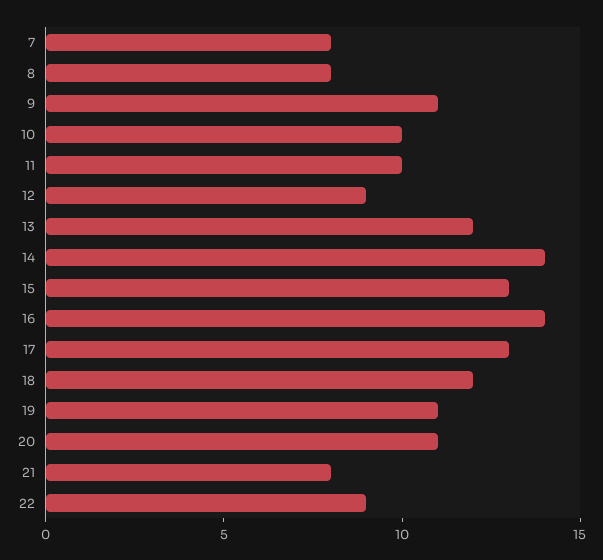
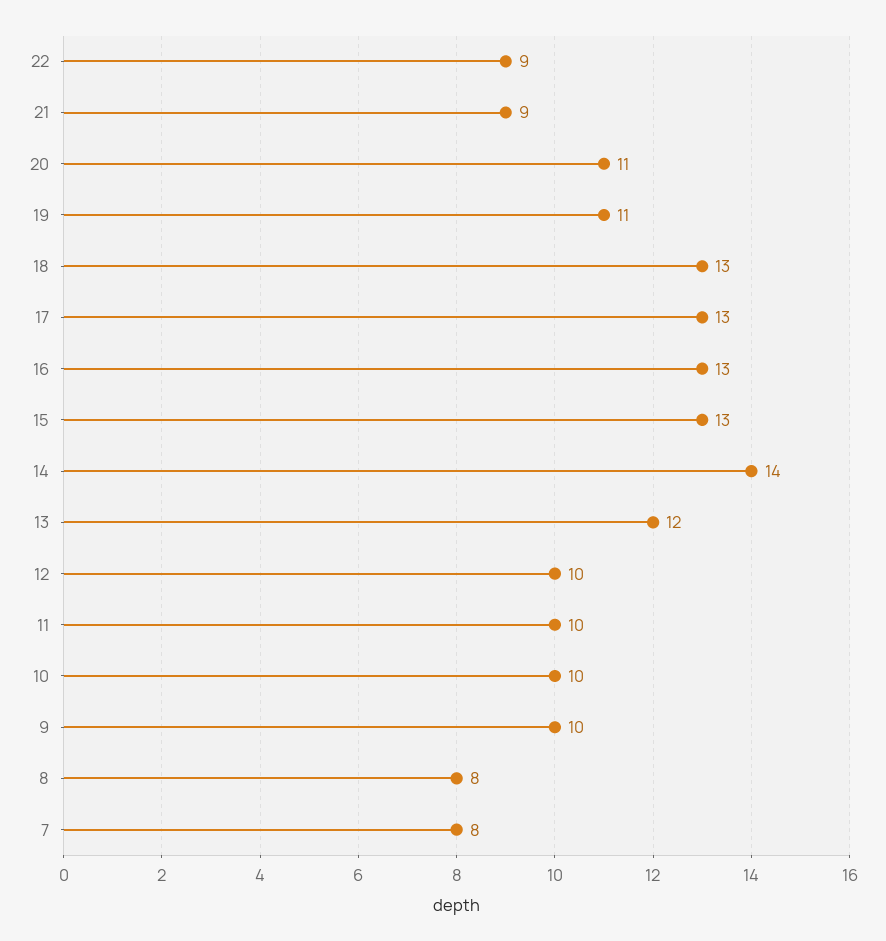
9: 11 -> 10
12: 9 -> 10
16: 14 -> 13
18: 12 -> 13
21: 8 -> 9

